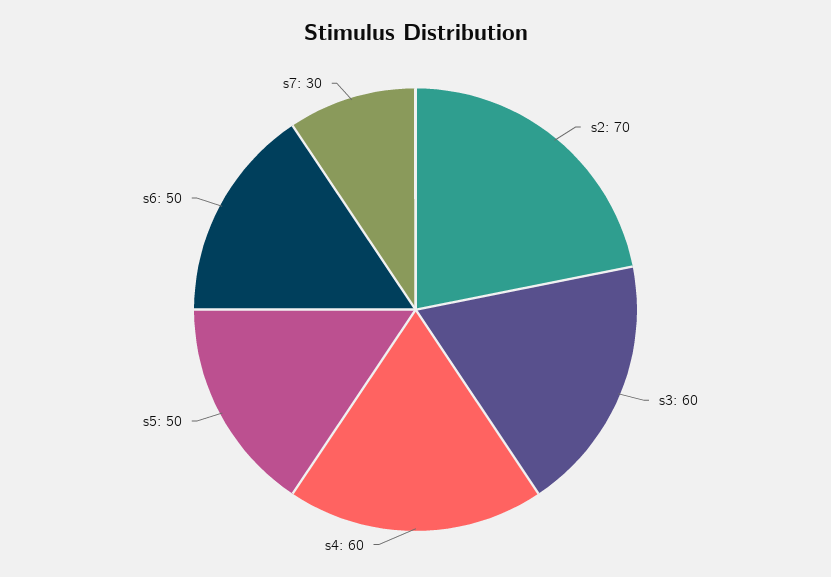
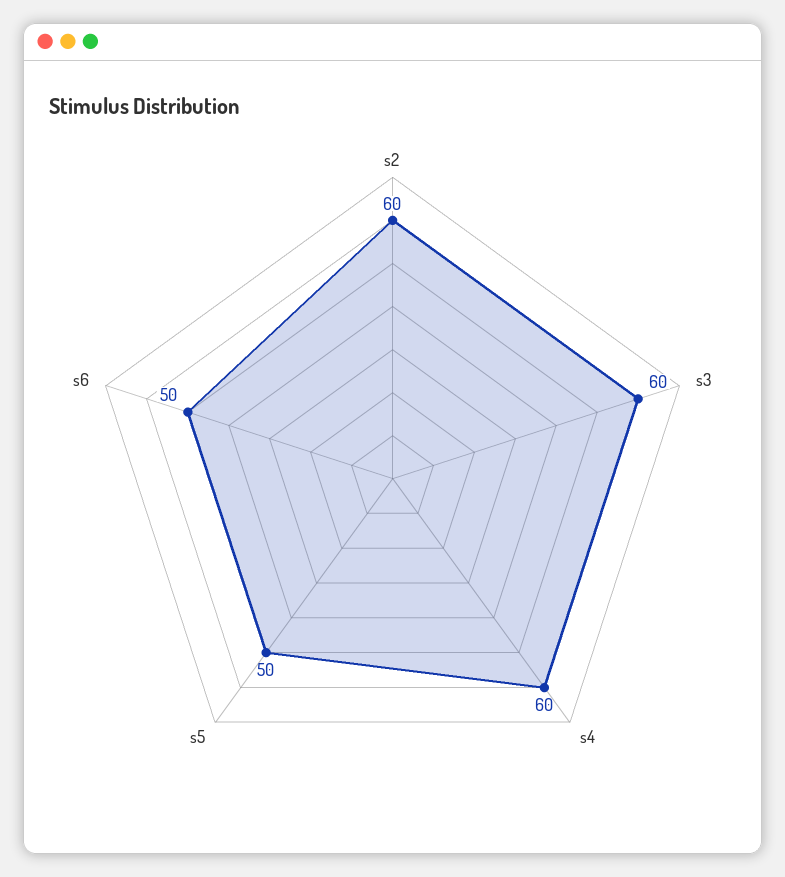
s2: 70 -> 60
s7: 30 -> none

